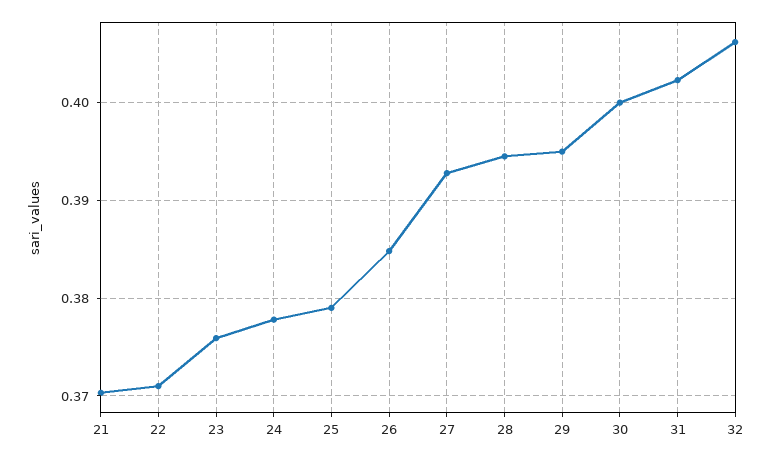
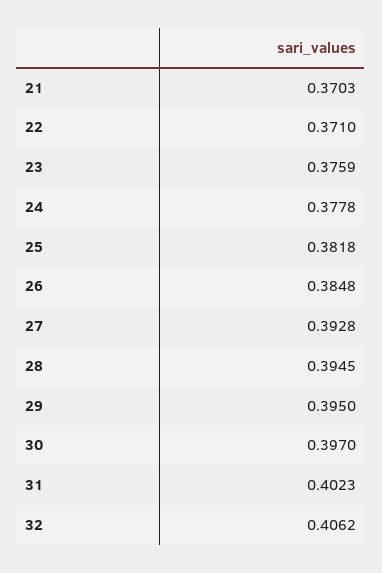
25: 0.379 -> 0.3818
30: 0.4 -> 0.397

